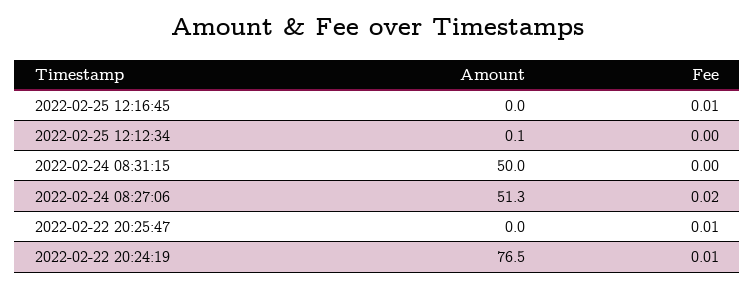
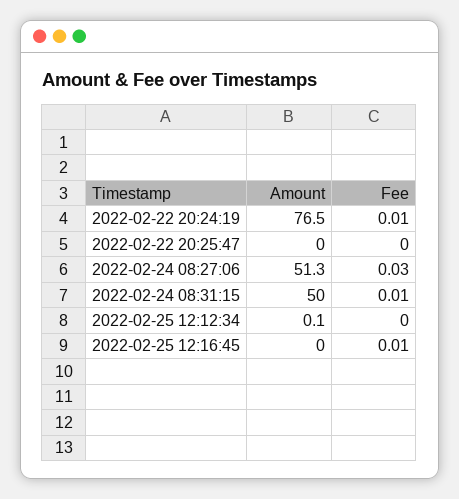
Fee, 2022-02-24 08:31:15: 0 -> 0.01
Fee, 2022-02-24 08:27:06: 0.02 -> 0.03
Fee, 2022-02-22 20:25:47: 0.01 -> 0

